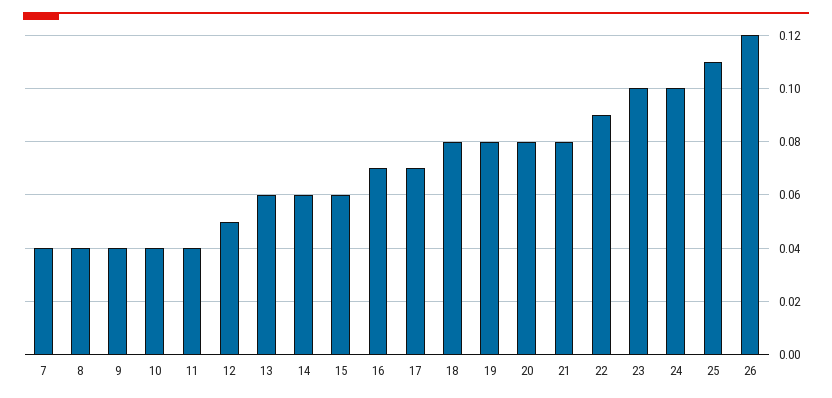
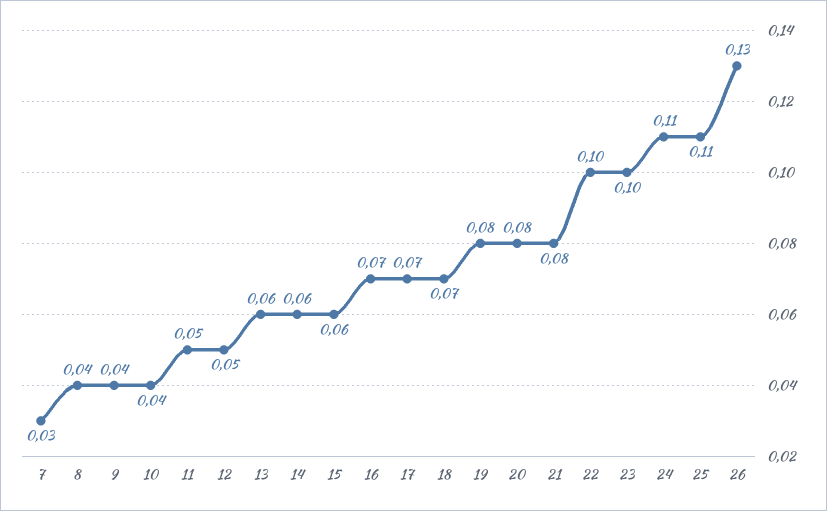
7: 0.04 -> 0.03
11: 0.04 -> 0.05
18: 0.08 -> 0.07
22: 0.09 -> 0.1
24: 0.1 -> 0.11
26: 0.12 -> 0.13

